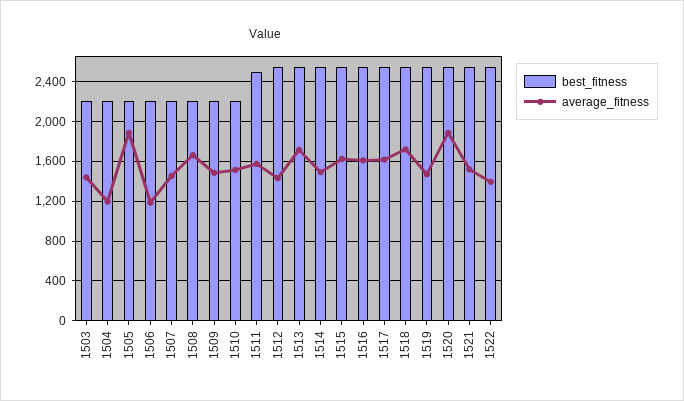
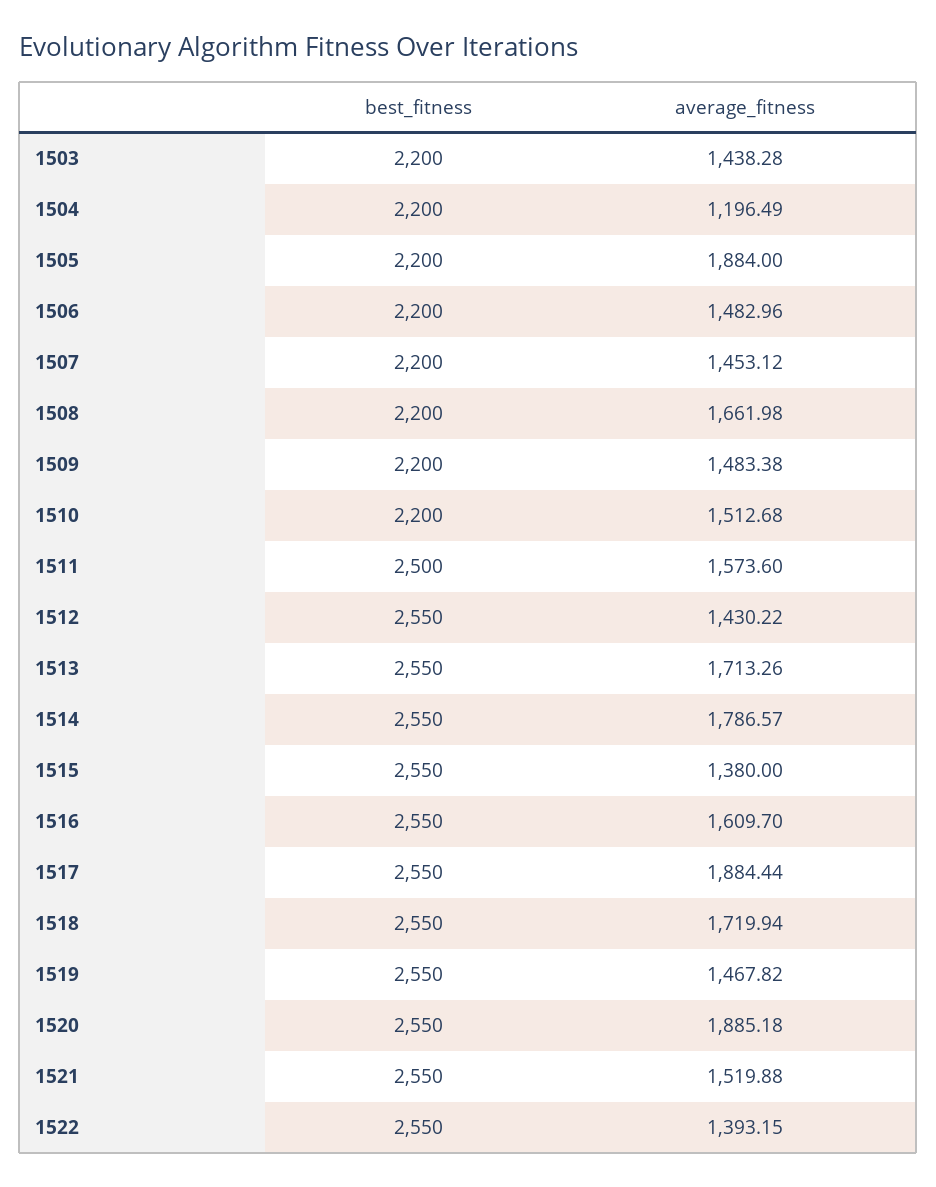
average_fitness, 1506: 1200 -> 1482.96
average_fitness, 1514: 1500 -> 1786.57
average_fitness, 1515: 1600 -> 1380
average_fitness, 1517: 1600 -> 1884.44

